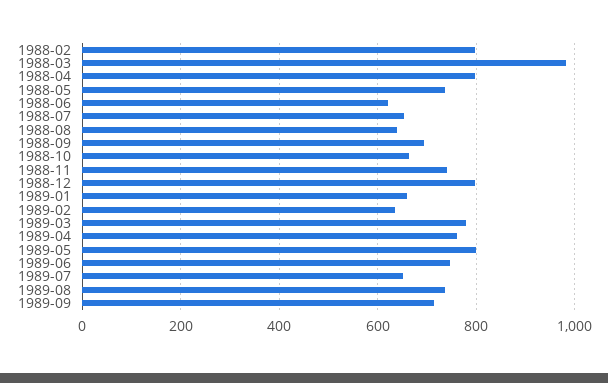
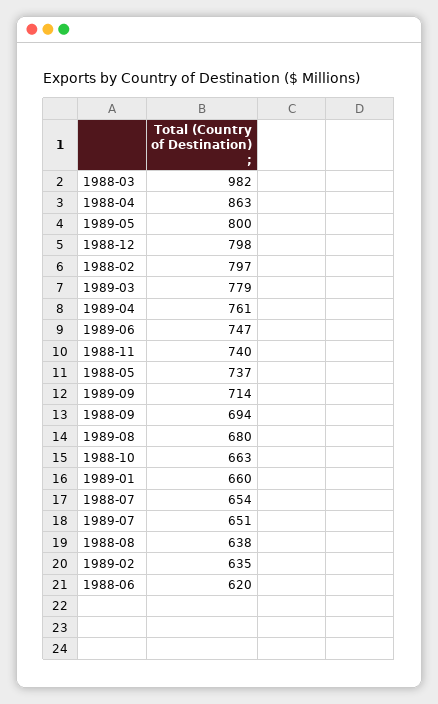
1988-04: 800 -> 863
1989-08: 740 -> 680

